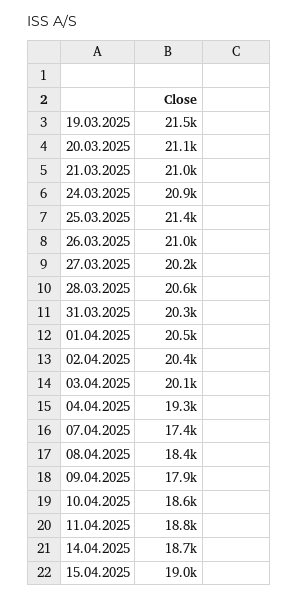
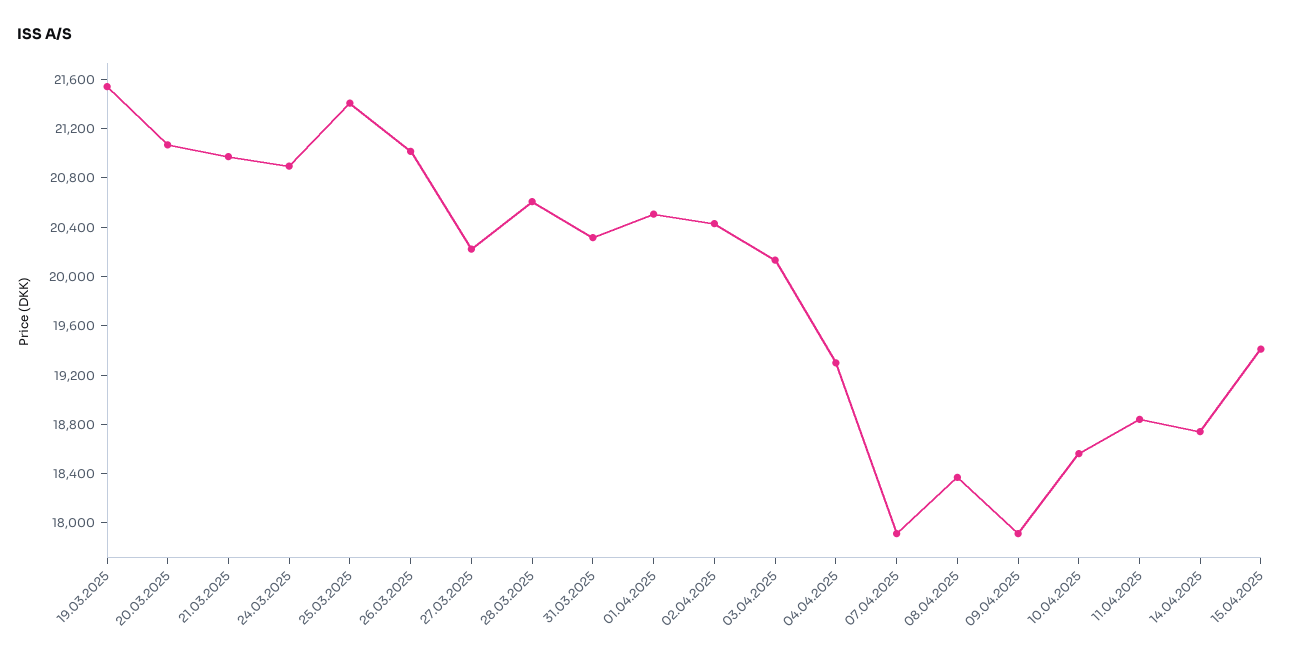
07.04.2025: 17400 -> 17900
15.04.2025: 19000 -> 19400

